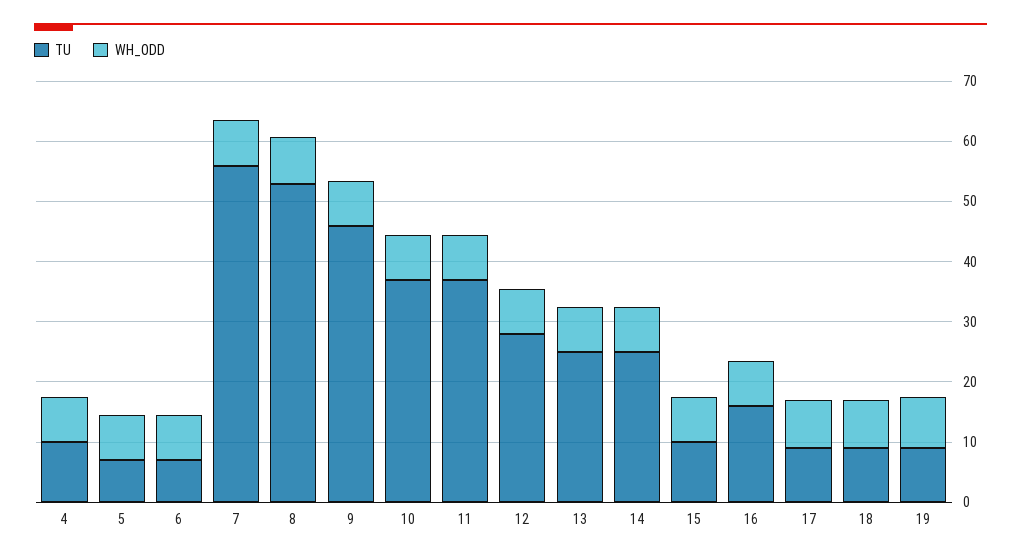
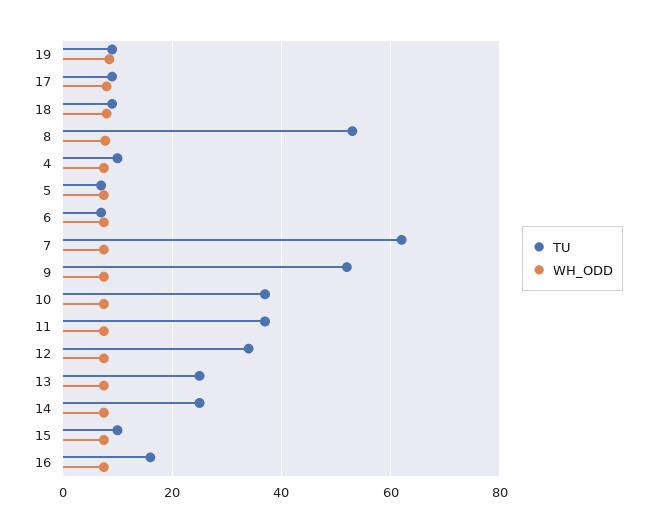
TU, 7: 56 -> 62
TU, 9: 46 -> 52
TU, 12: 28 -> 34

